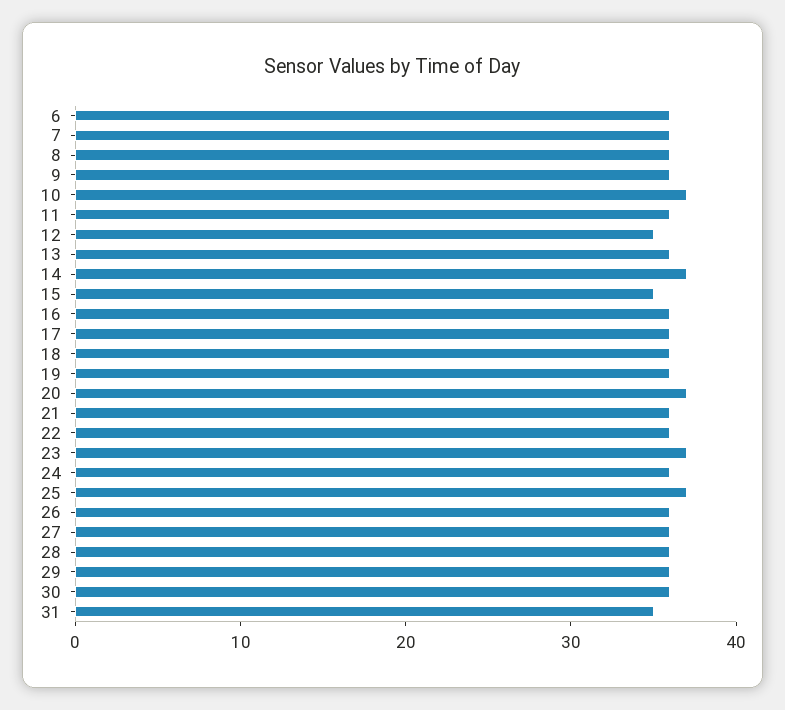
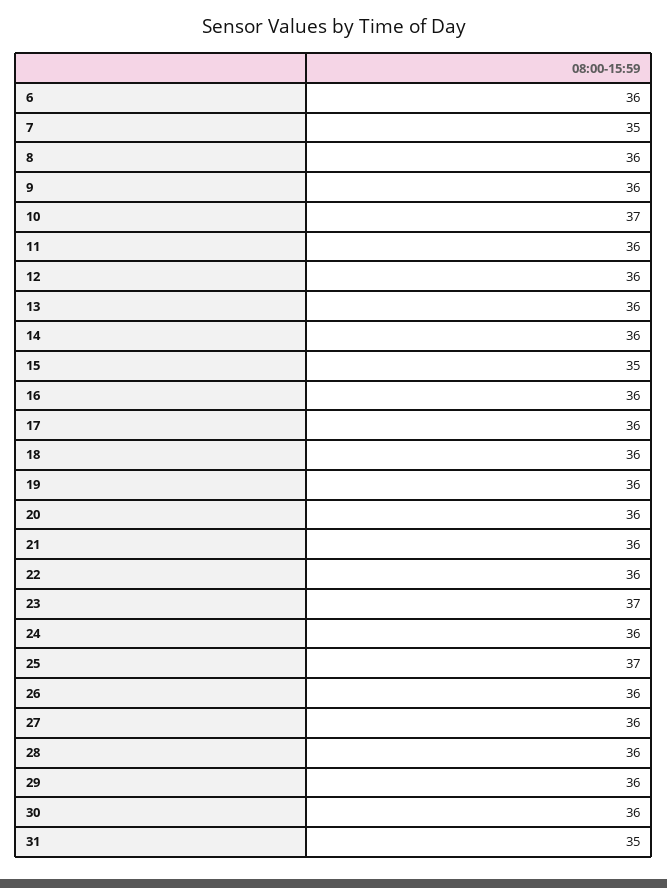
7: 36 -> 35
12: 35 -> 36
14: 37 -> 36
20: 37 -> 36

